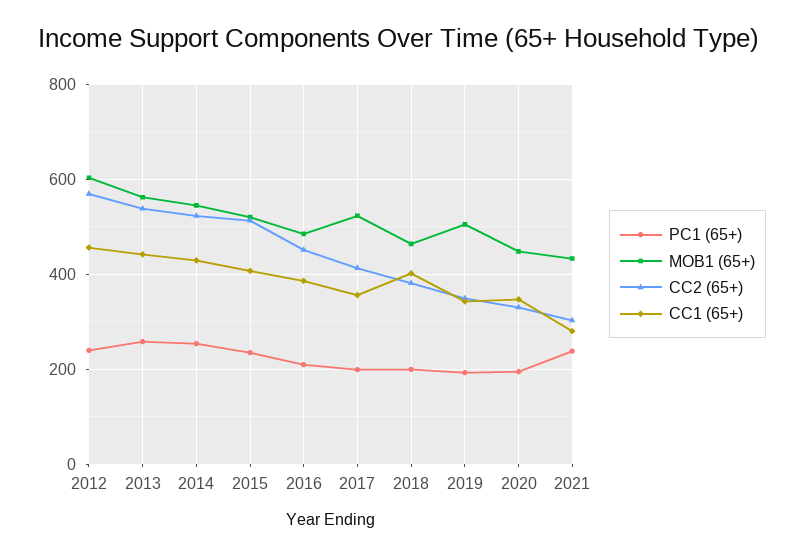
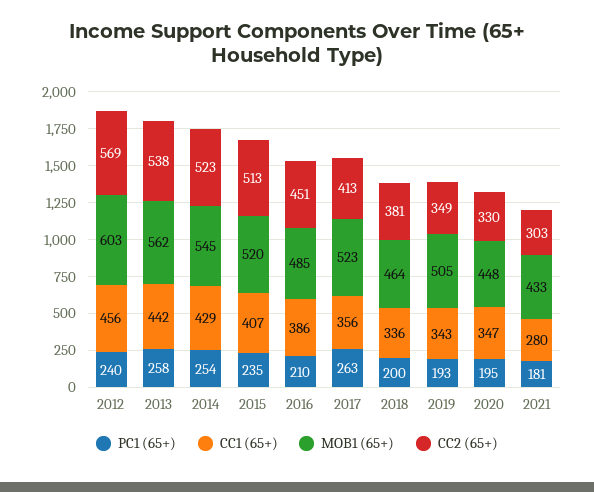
PC1 (65+), 2017: 200 -> 263
CC1 (65+), 2018: 400 -> 336
PC1 (65+), 2021: 240 -> 181

